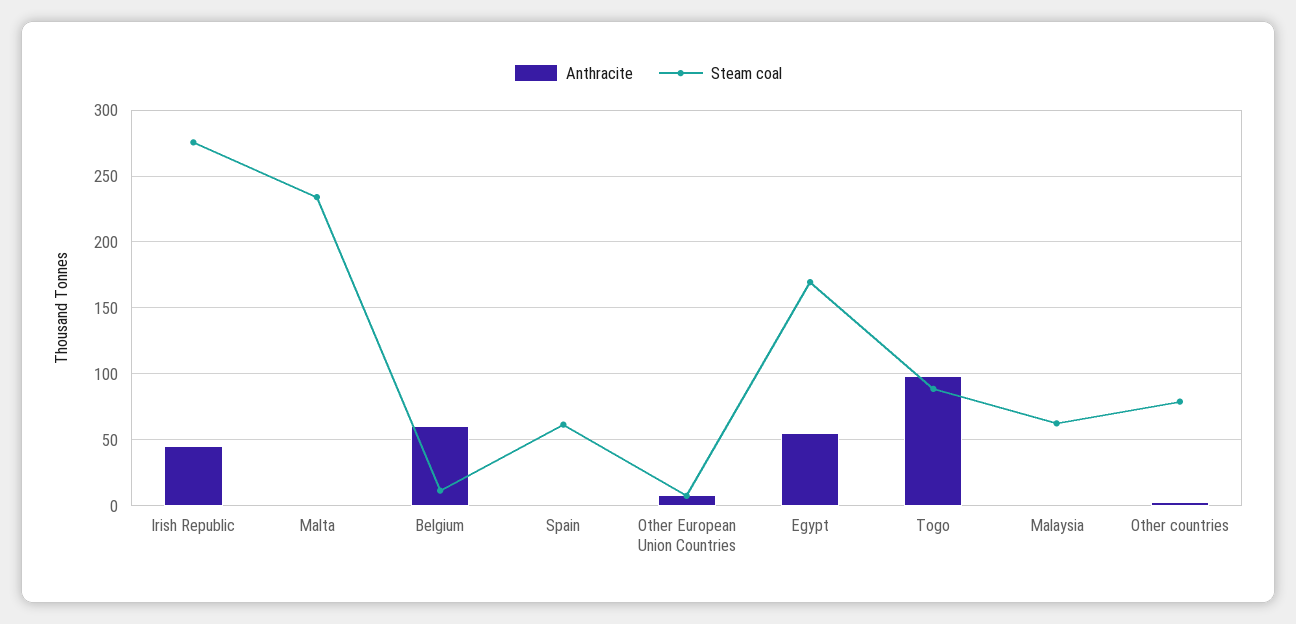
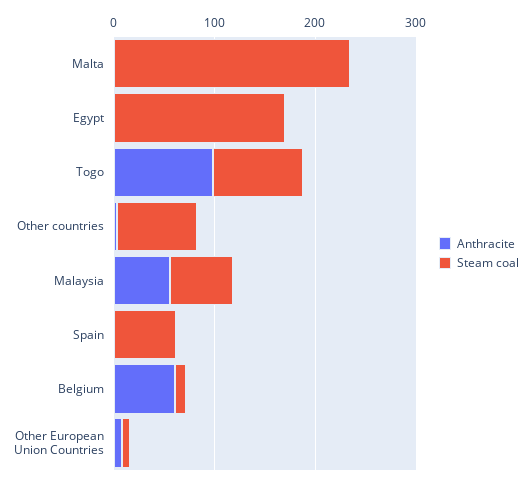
Anthracite, Irish Republic: 45 -> none
Steam coal, Irish Republic: 275 -> none
Anthracite, Egypt: 55 -> 0
Anthracite, Malaysia: 0 -> 60

